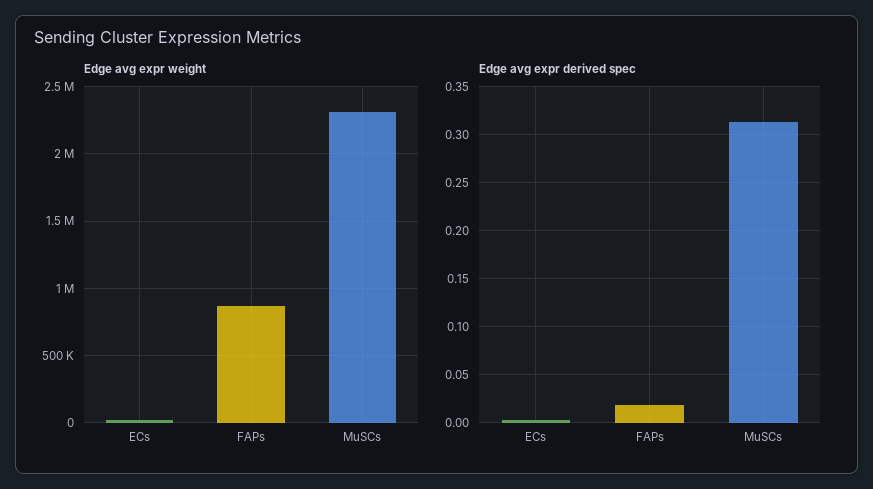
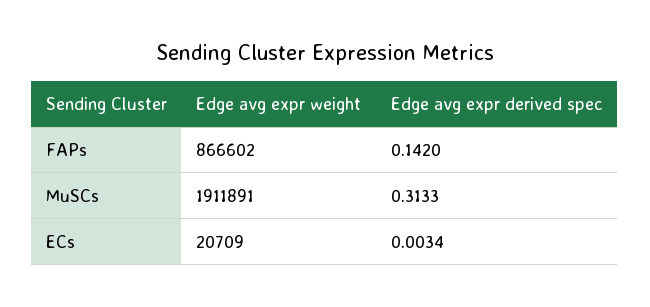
Edge avg expr weight, MuSCs: 2300000 -> 1911891
Edge avg expr derived spec, FAPs: 0.02 -> 0.142

